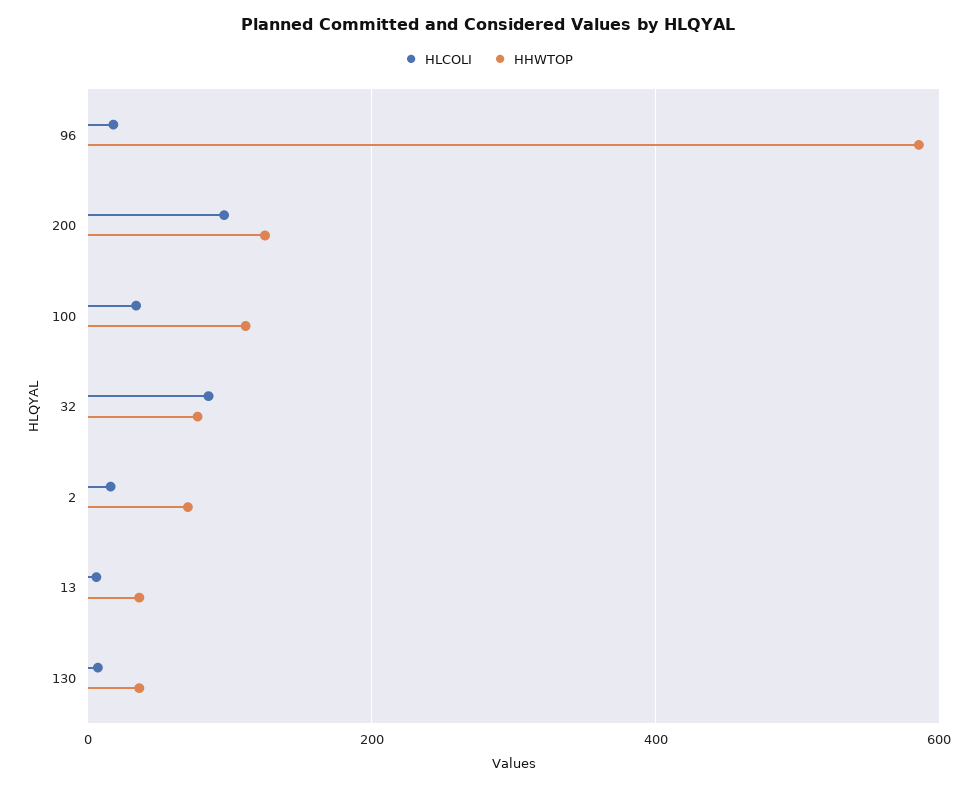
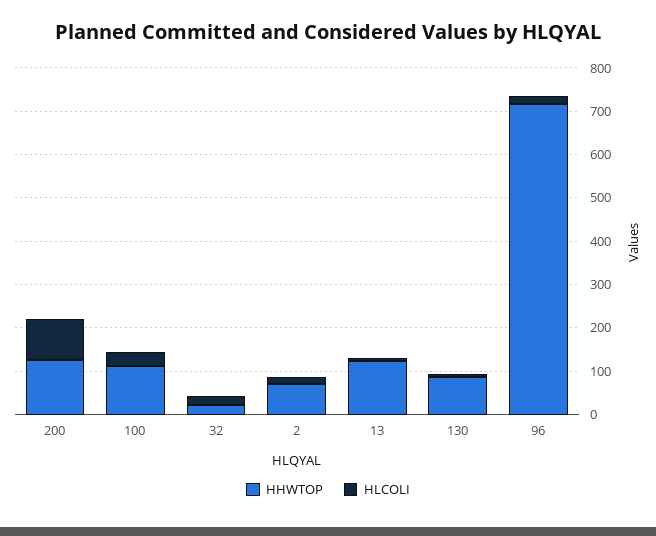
HHWTOP, 96: 580 -> 720
HLCOLI, 32: 80 -> 20
HHWTOP, 32: 80 -> 20
HHWTOP, 13: 40 -> 120
HHWTOP, 130: 40 -> 80

